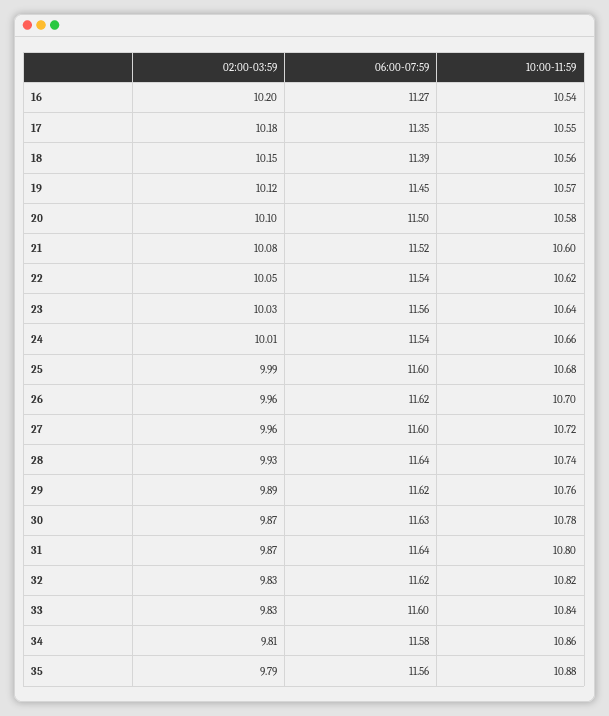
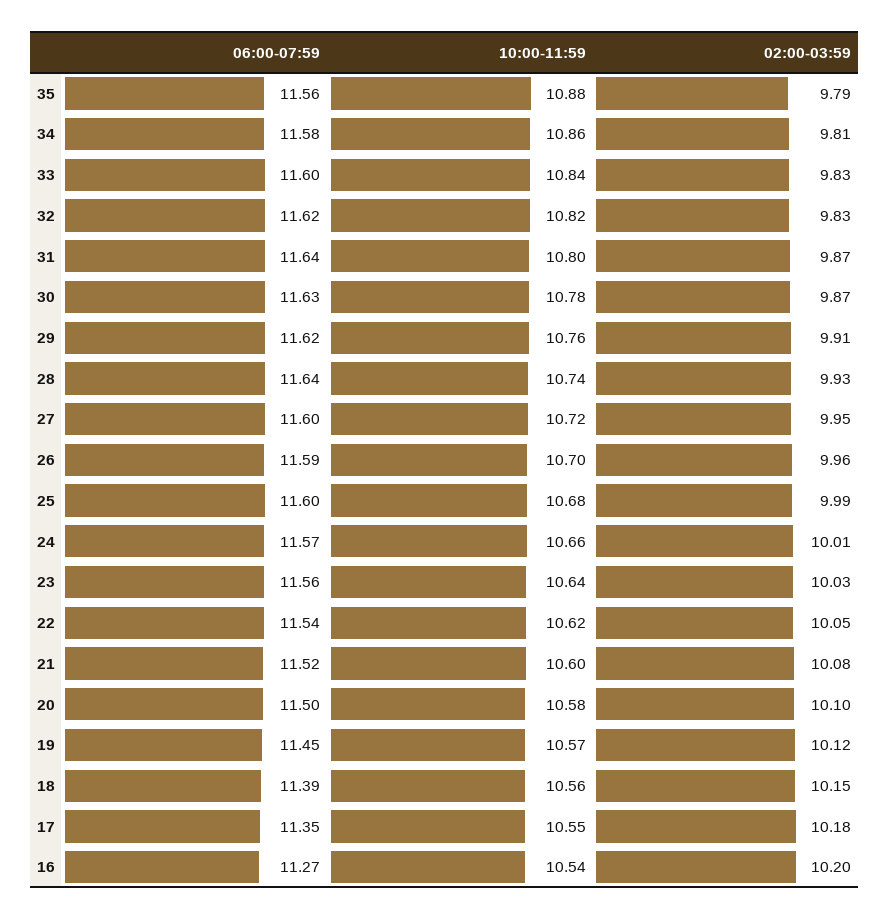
06:00-07:59, 24: 11.54 -> 11.57
06:00-07:59, 26: 11.62 -> 11.59
02:00-03:59, 27: 9.96 -> 9.95
02:00-03:59, 29: 9.89 -> 9.91

